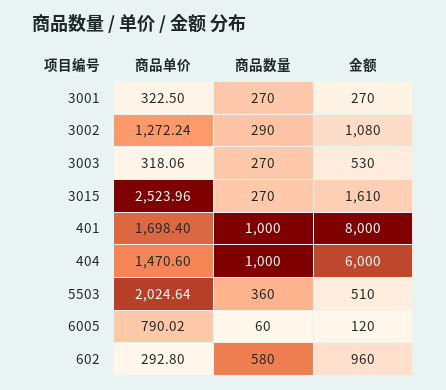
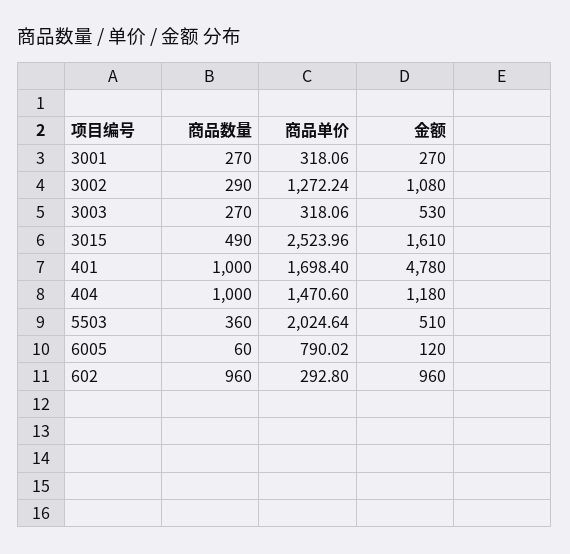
商品单价, 3001: 322.5 -> 318.06
商品数量, 3015: 270 -> 490
金额, 401: 8000 -> 4780
金额, 404: 6000 -> 1180
商品数量, 602: 580 -> 960

